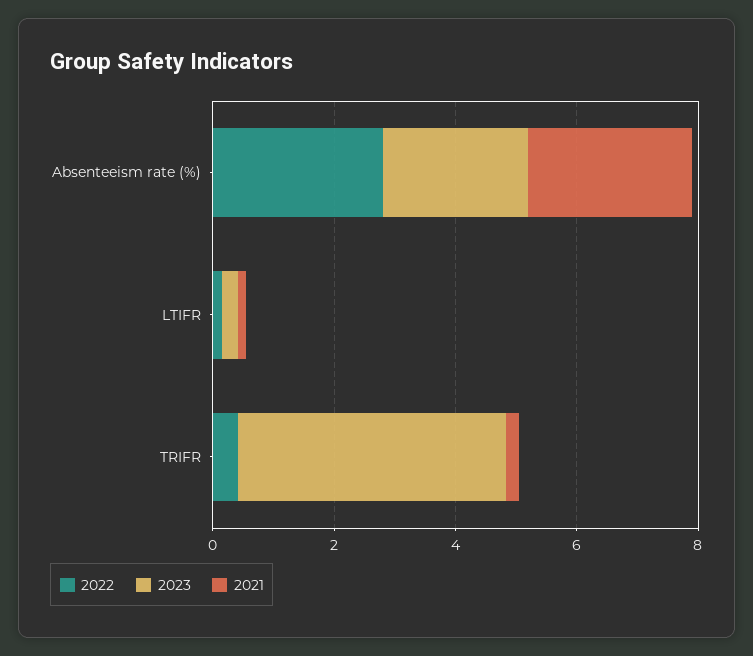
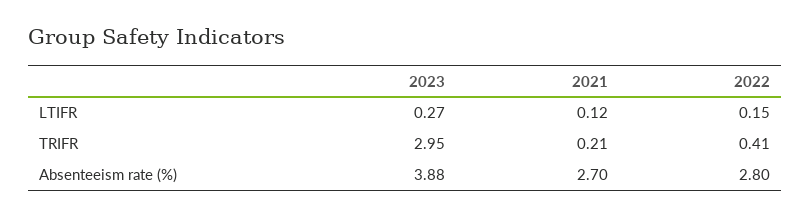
2023, Absenteeism rate (%): 2.5 -> 3.88
2023, TRIFR: 4.5 -> 2.95

